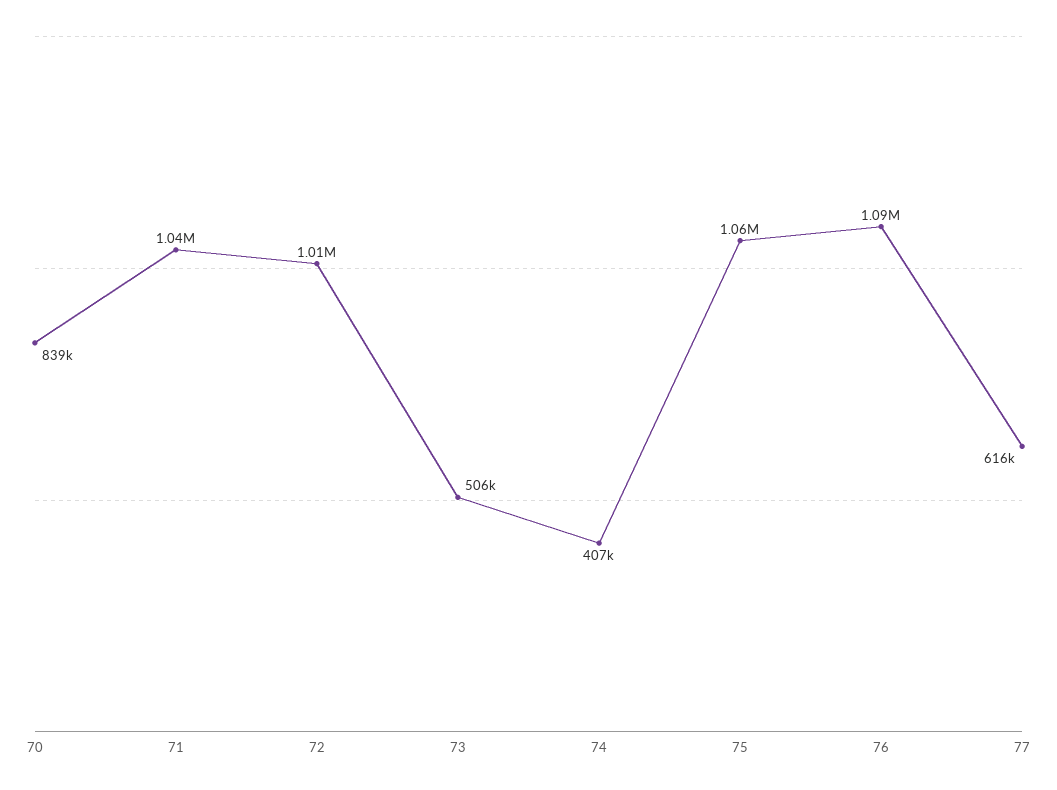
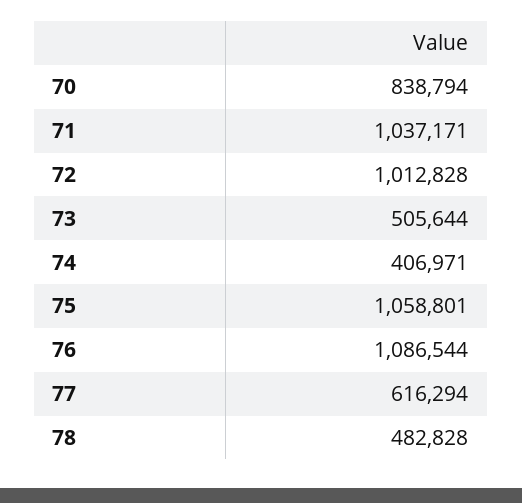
78: none -> 482828

